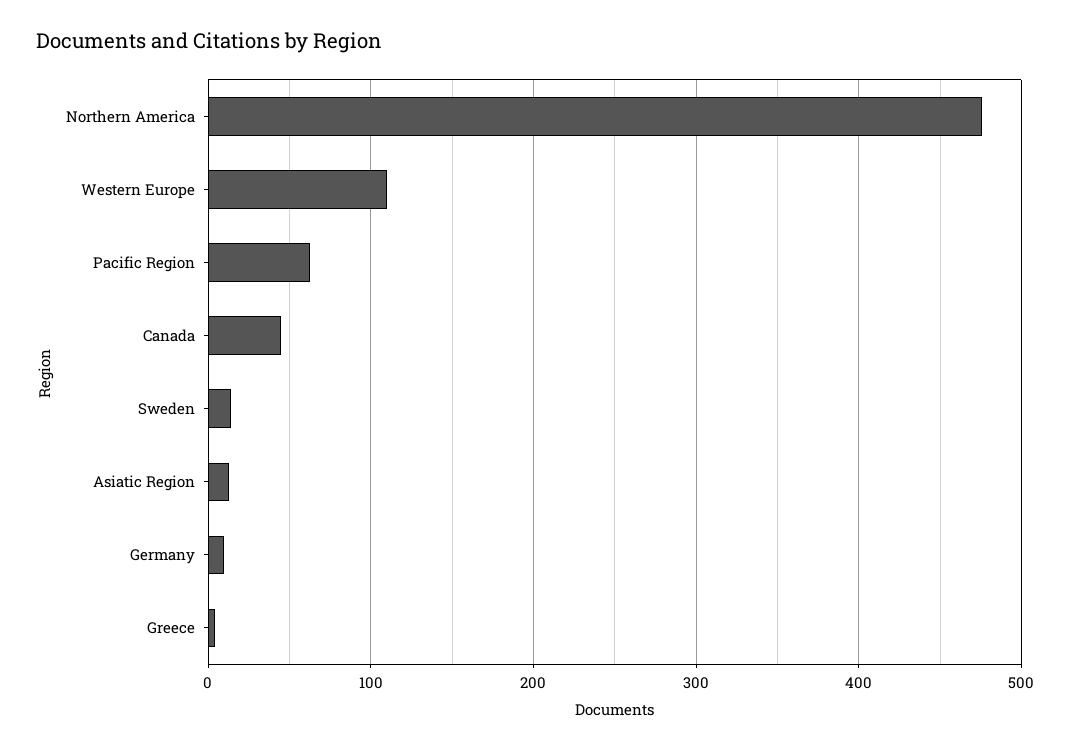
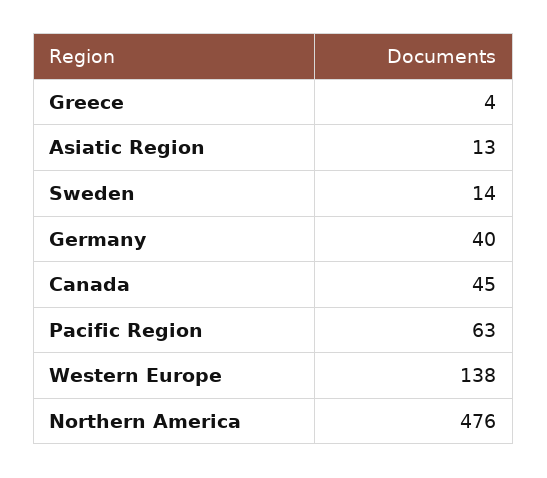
Western Europe: 110 -> 138
Germany: 10 -> 40

